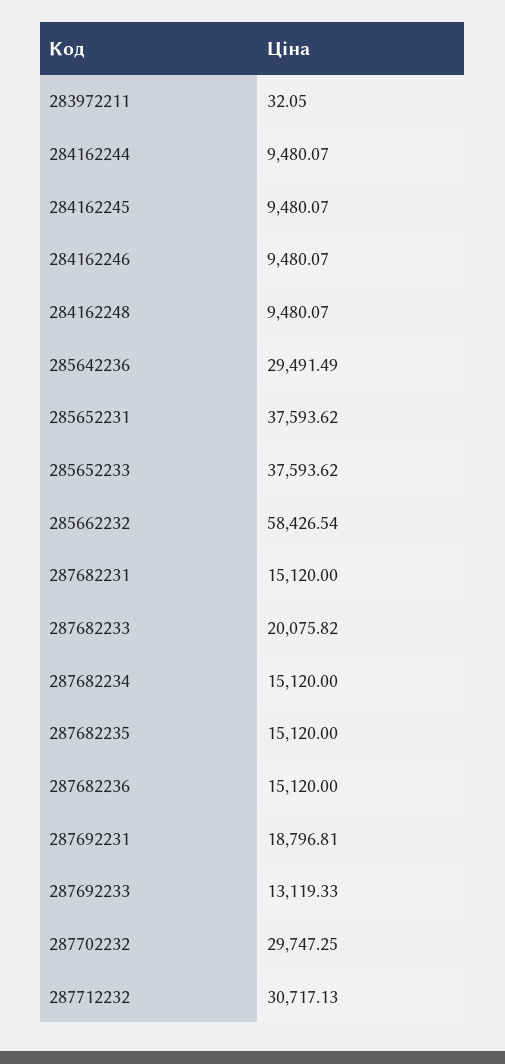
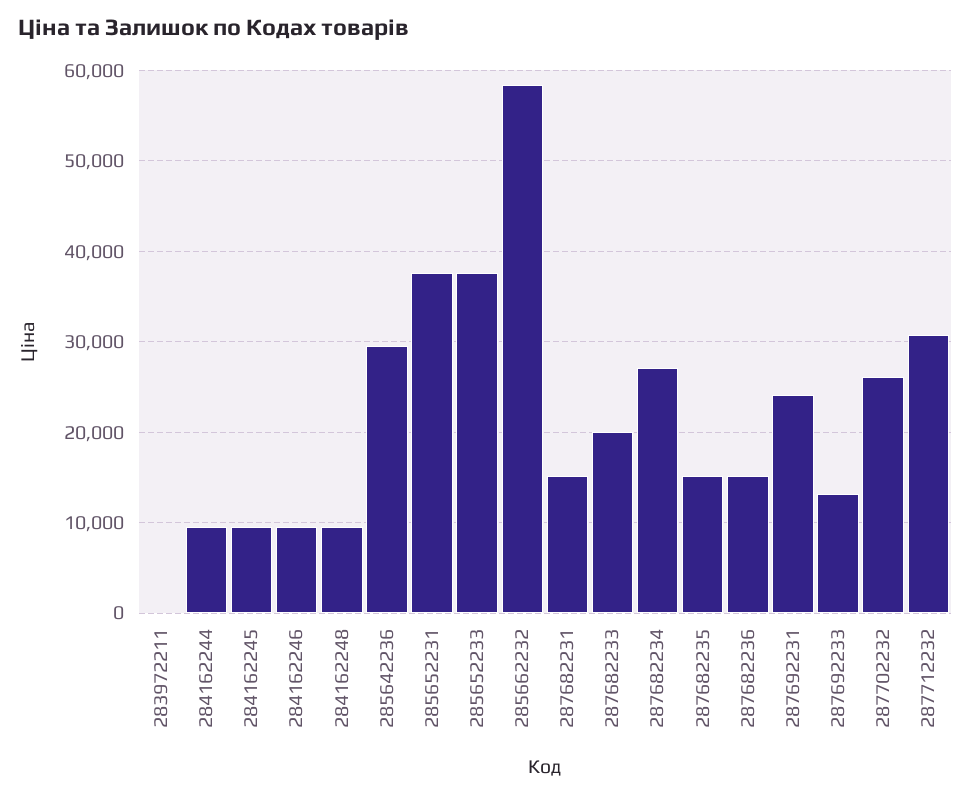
287682234: 15120 -> 27000
287692231: 18796.81 -> 24000
287702232: 29747.25 -> 26000

